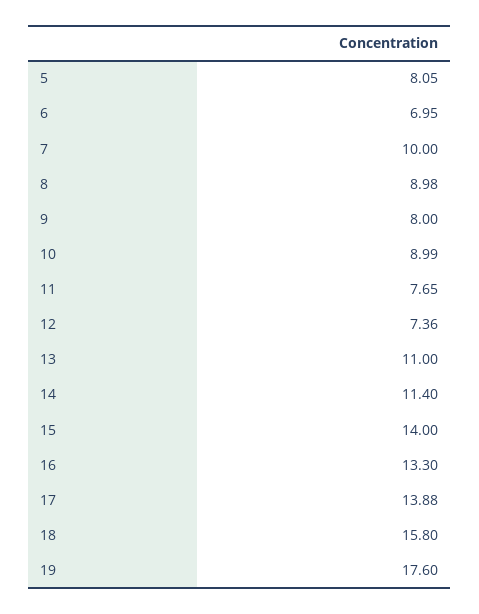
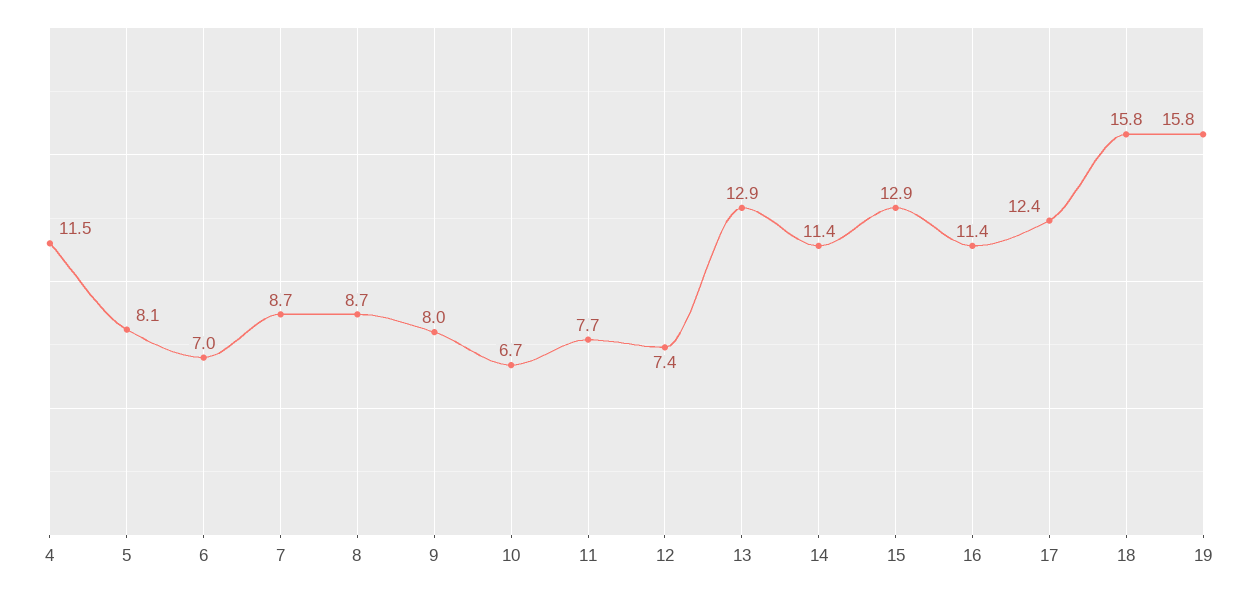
7: 10 -> 8.7
8: 8.98 -> 8.7
10: 8.99 -> 6.7
13: 11 -> 12.9
15: 14 -> 12.9
16: 13.3 -> 11.4
17: 13.88 -> 12.4
19: 17.6 -> 15.8
4: none -> 11.5

